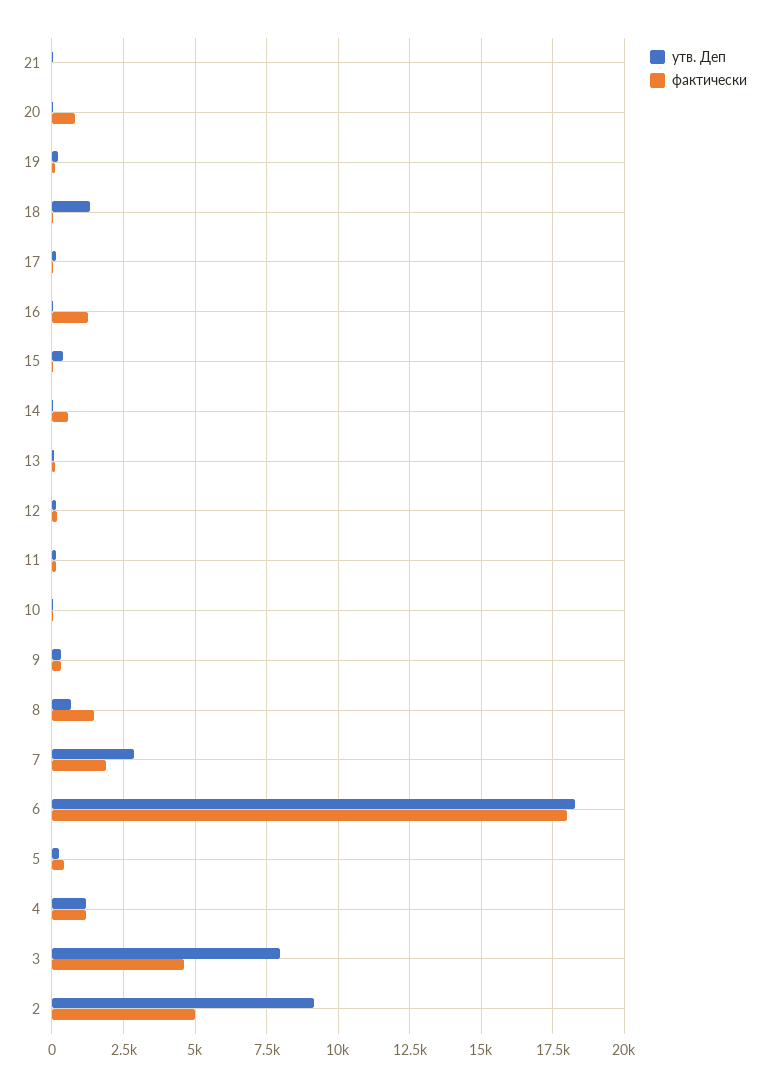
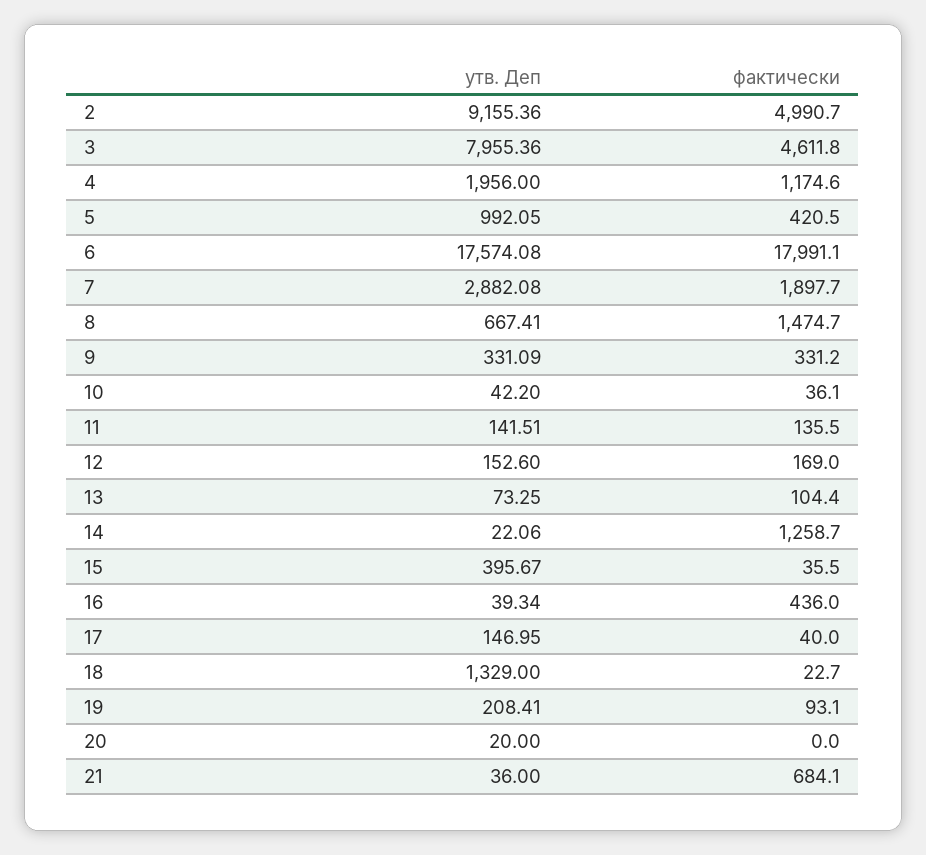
фактически, 21: 0 -> 684.1
фактически, 20: 750 -> 0
фактически, 16: 1250 -> 436
фактически, 14: 500 -> 1258.7
утв. Деп, 6: 18250 -> 17574.08
утв. Деп, 5: 250 -> 992.05
утв. Деп, 4: 1250 -> 1956

